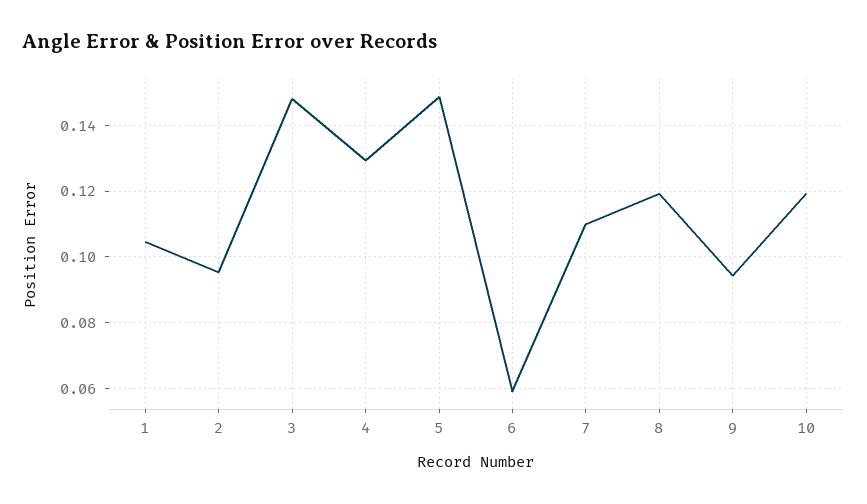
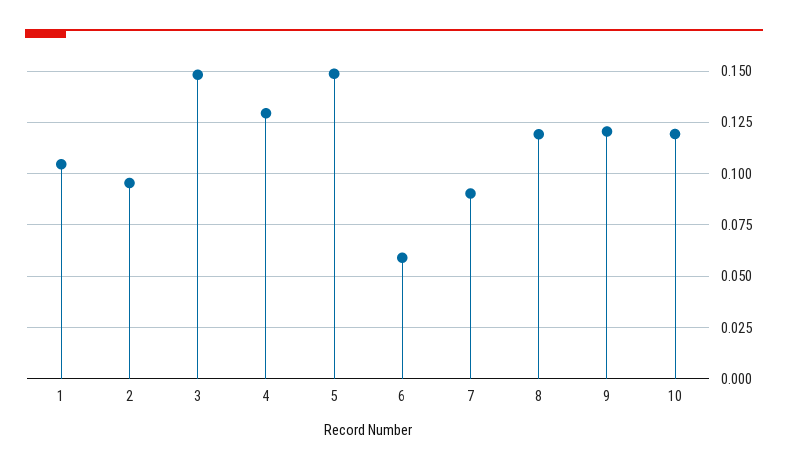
7: 0.11 -> 0.09
9: 0.094 -> 0.12

